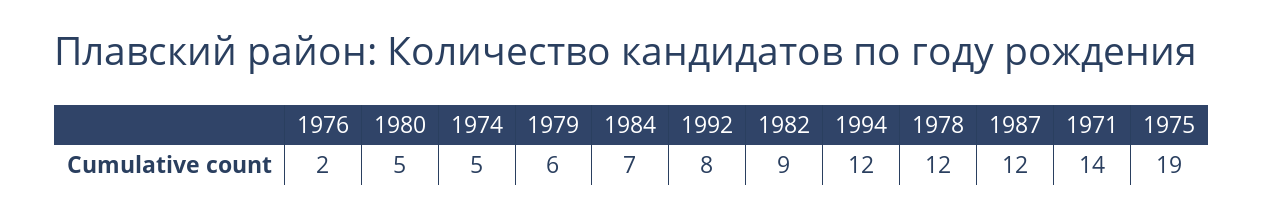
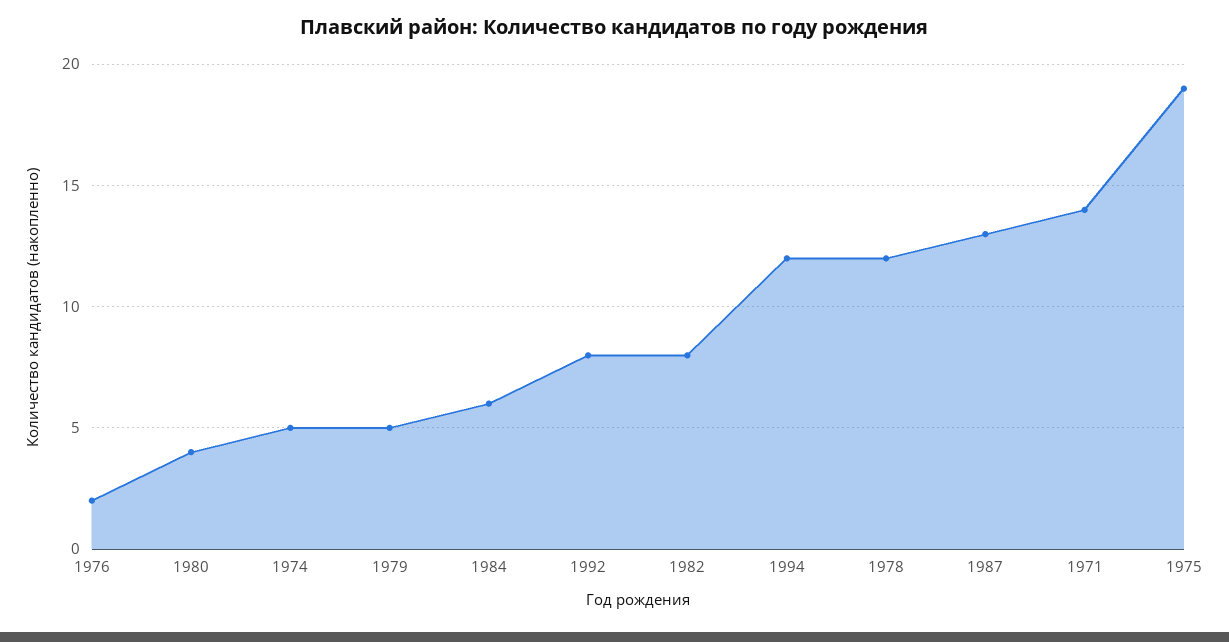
1980: 5 -> 4
1979: 6 -> 5
1984: 7 -> 6
1982: 9 -> 8
1987: 12 -> 13

